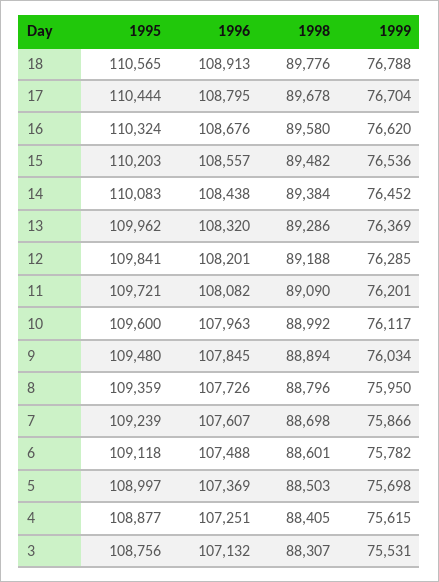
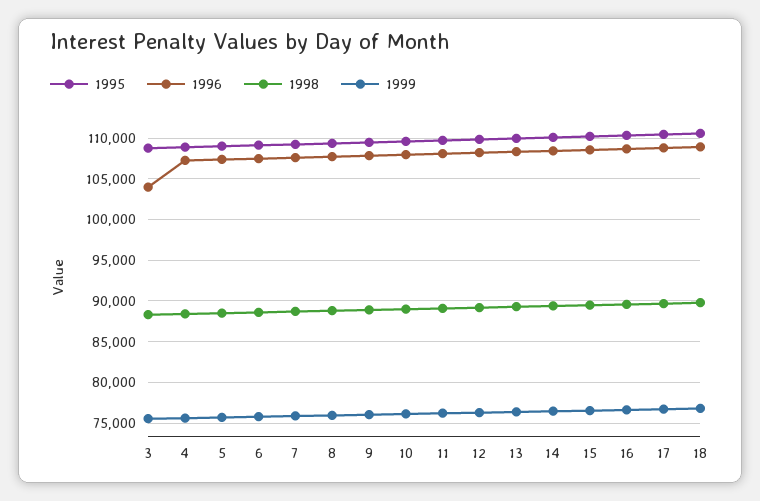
1996, 3: 107132 -> 104000

